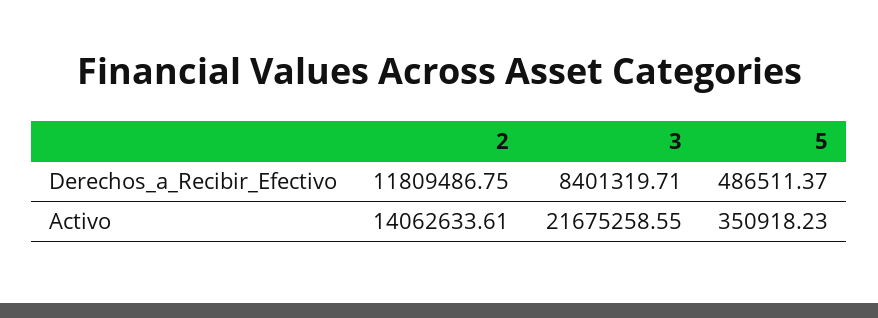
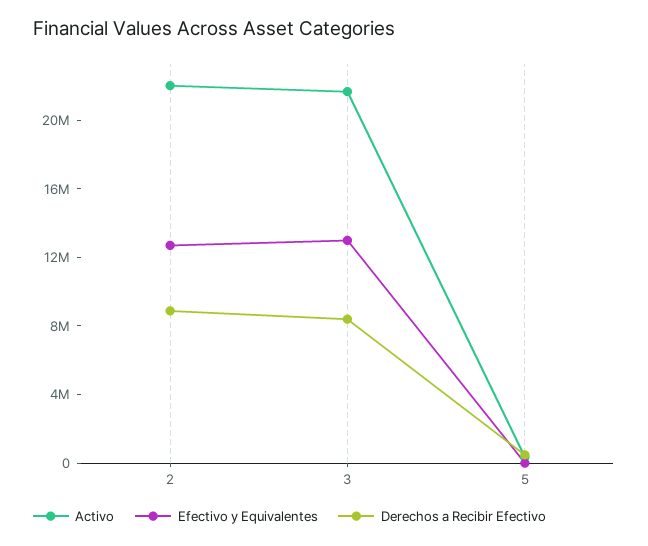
Derechos_a_Recibir_Efectivo, 2: 11809486.75 -> 9000000
Activo, 2: 14062633.61 -> 22000000
Efectivo y Equivalentes, 2: none -> 13000000
Efectivo y Equivalentes, 3: none -> 13000000
Efectivo y Equivalentes, 5: none -> 0

